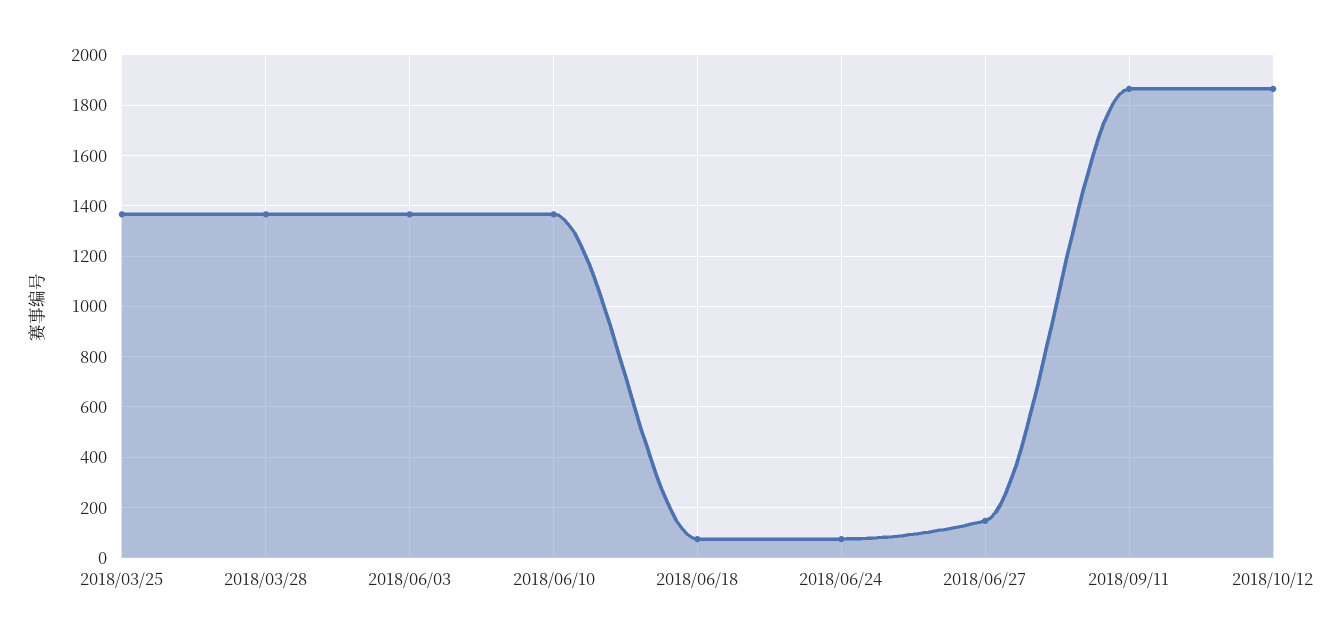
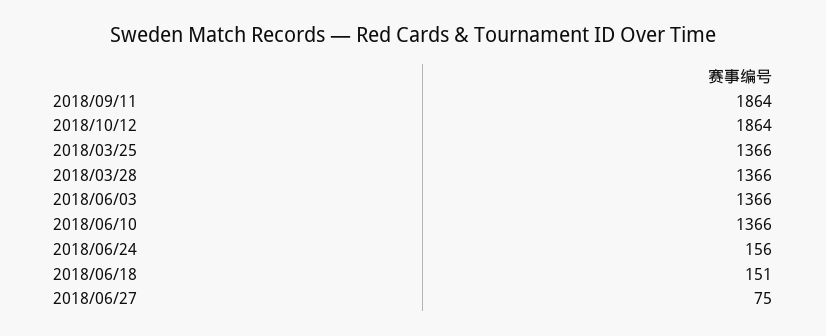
2018/06/18: 75 -> 151
2018/06/24: 75 -> 156
2018/06/27: 150 -> 75

